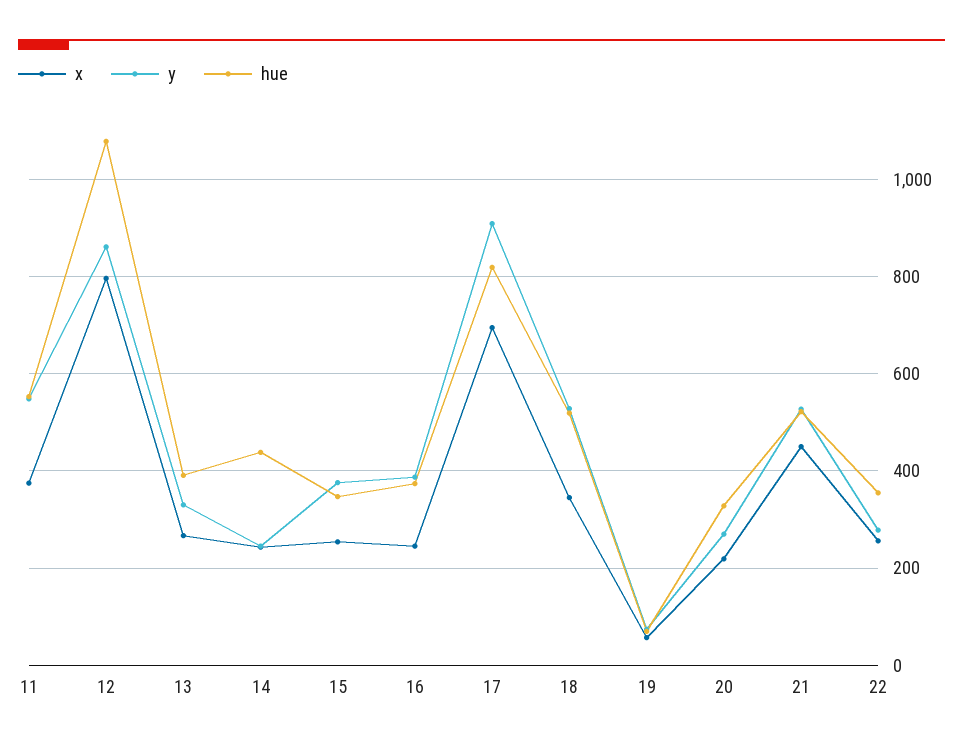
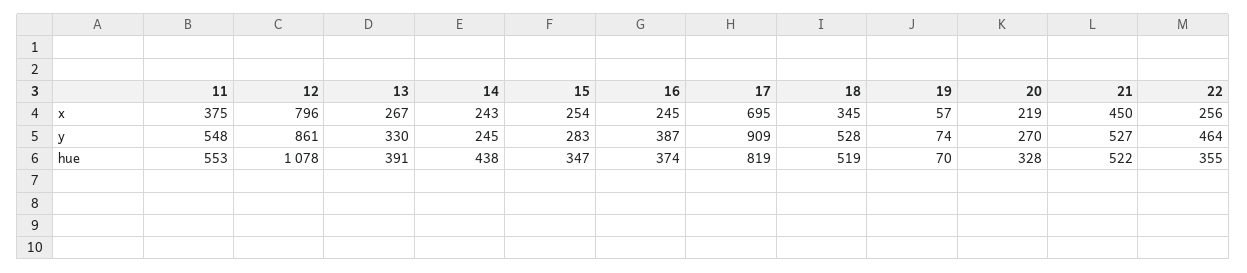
y, 15: 380 -> 283
y, 22: 280 -> 464

